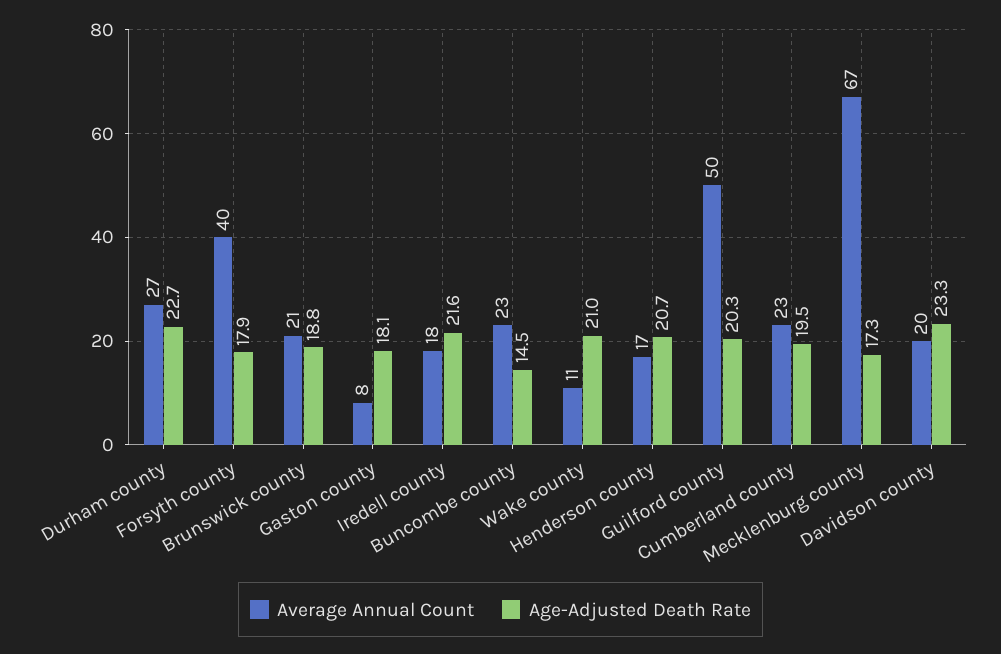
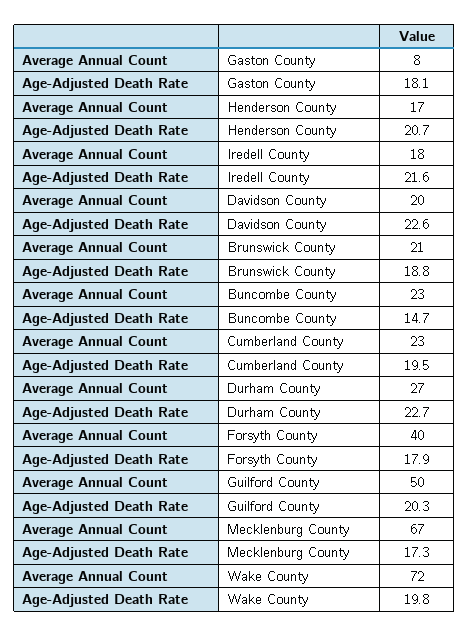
Age-Adjusted Death Rate, Buncombe county: 14.5 -> 14.7
Average Annual Count, Wake county: 11 -> 72
Age-Adjusted Death Rate, Wake county: 21 -> 19.8
Age-Adjusted Death Rate, Davidson county: 23.3 -> 22.6

